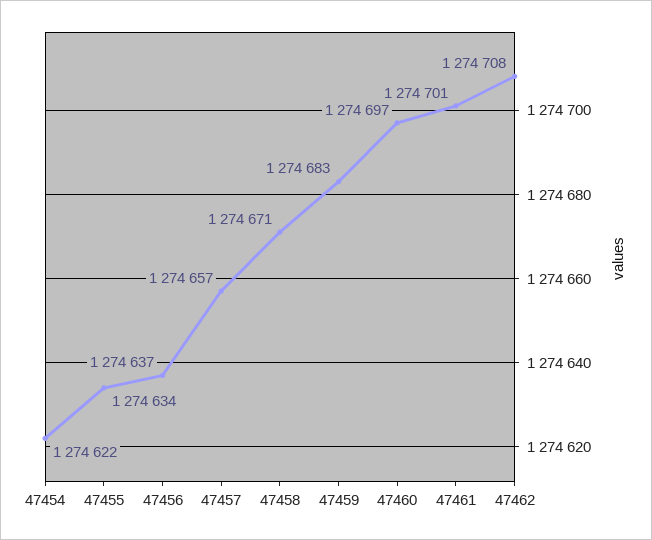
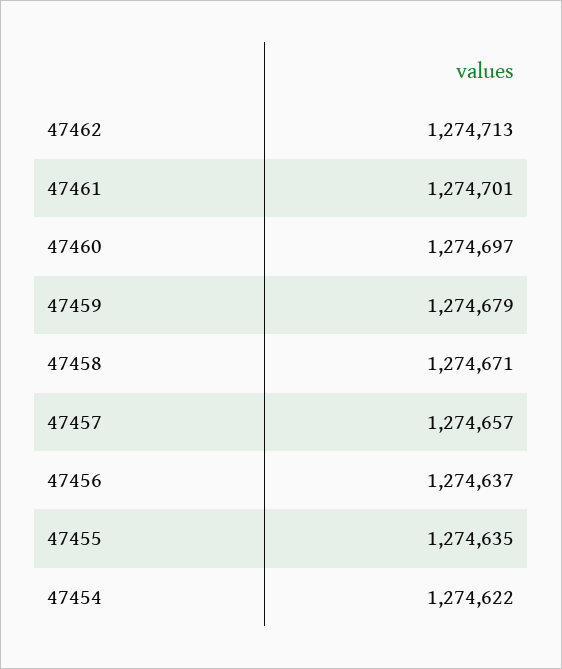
47455: 1274634 -> 1274635
47459: 1274683 -> 1274679
47462: 1274708 -> 1274713

